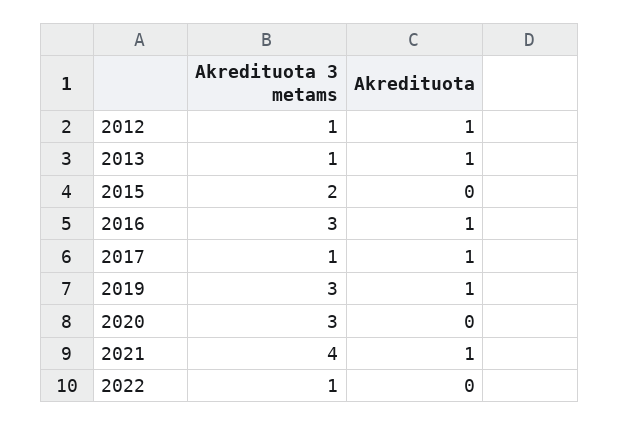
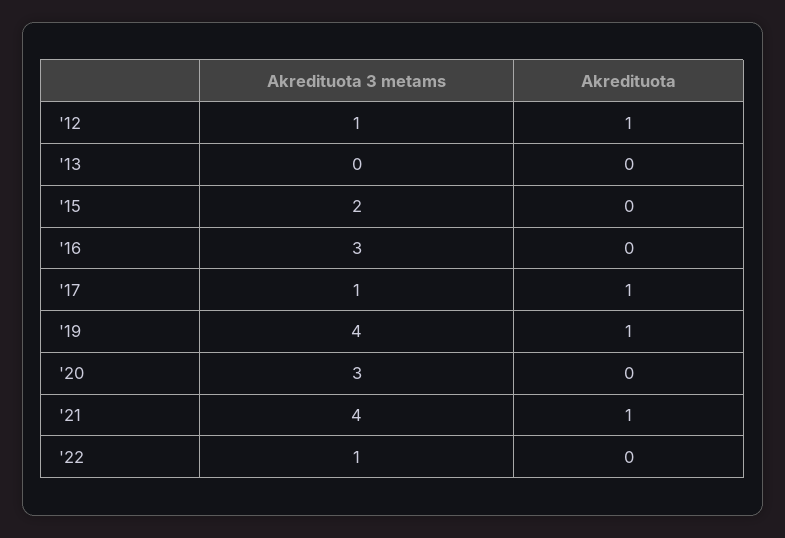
Akredituota 3 metams, 2013: 1 -> 0
Akredituota, 2013: 1 -> 0
Akredituota, 2016: 1 -> 0
Akredituota 3 metams, 2019: 3 -> 4

